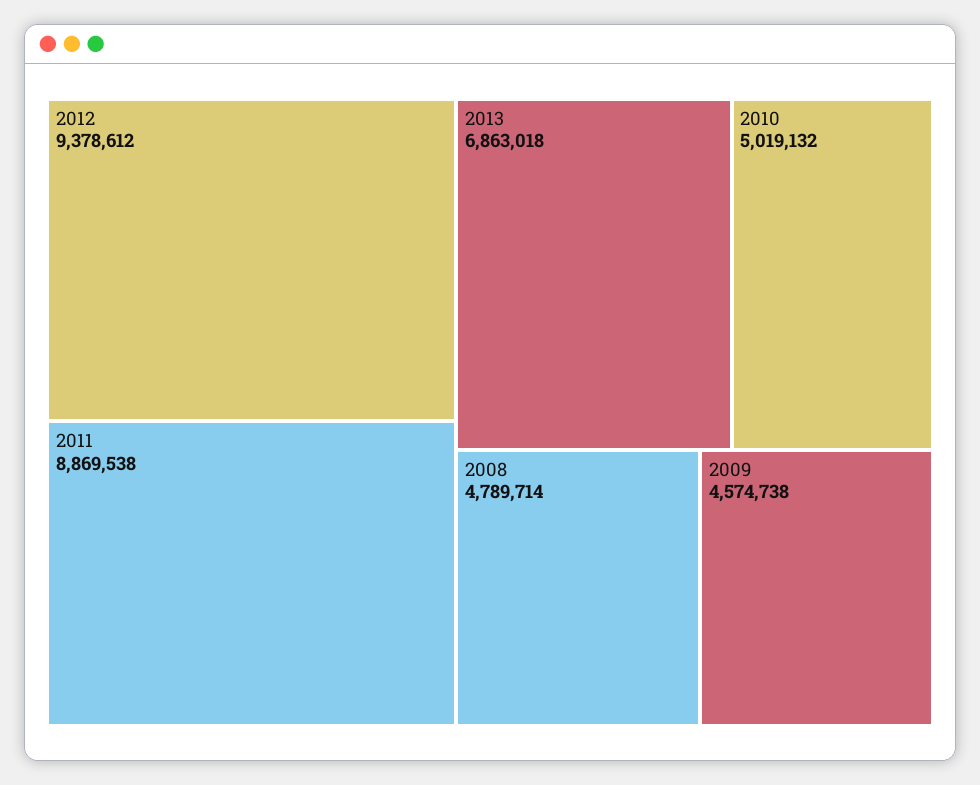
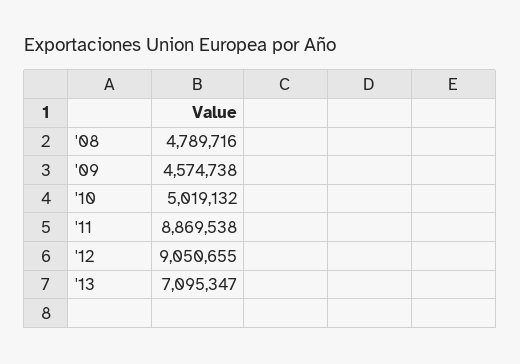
2012: 9378612 -> 9050655
2013: 6863018 -> 7095347
2008: 4789714 -> 4789716

